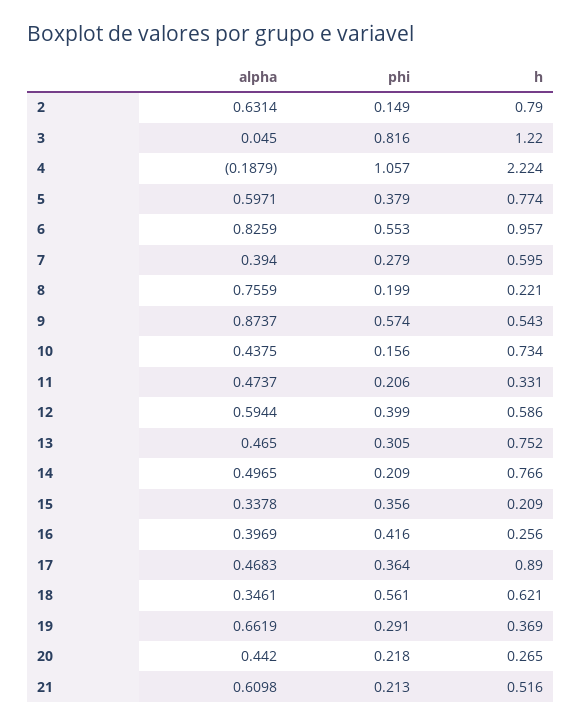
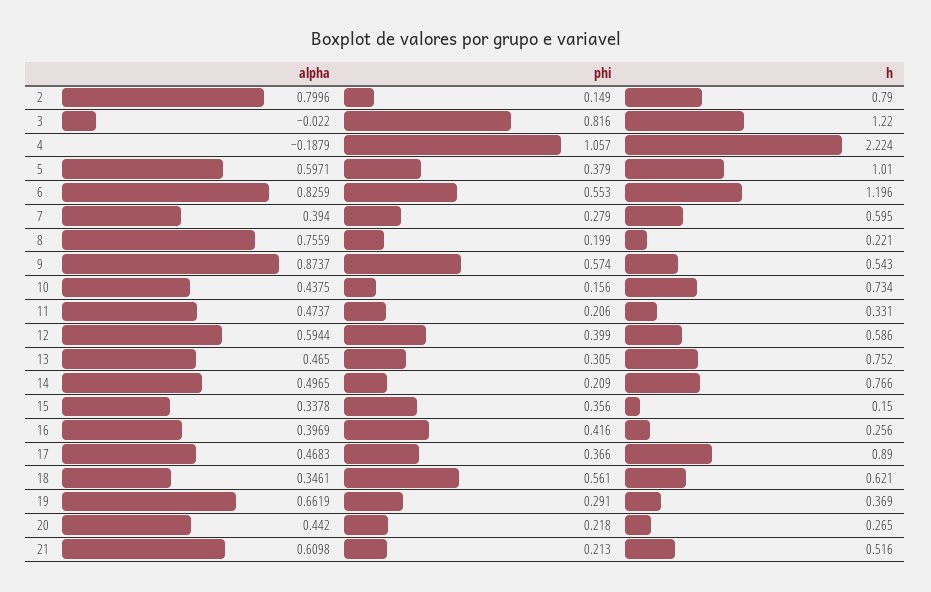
alpha, 2: 0.6314 -> 0.7996
alpha, 3: 0.045 -> -0.022
h, 5: 0.774 -> 1.01
h, 6: 0.957 -> 1.196
h, 15: 0.209 -> 0.15
phi, 17: 0.364 -> 0.366

